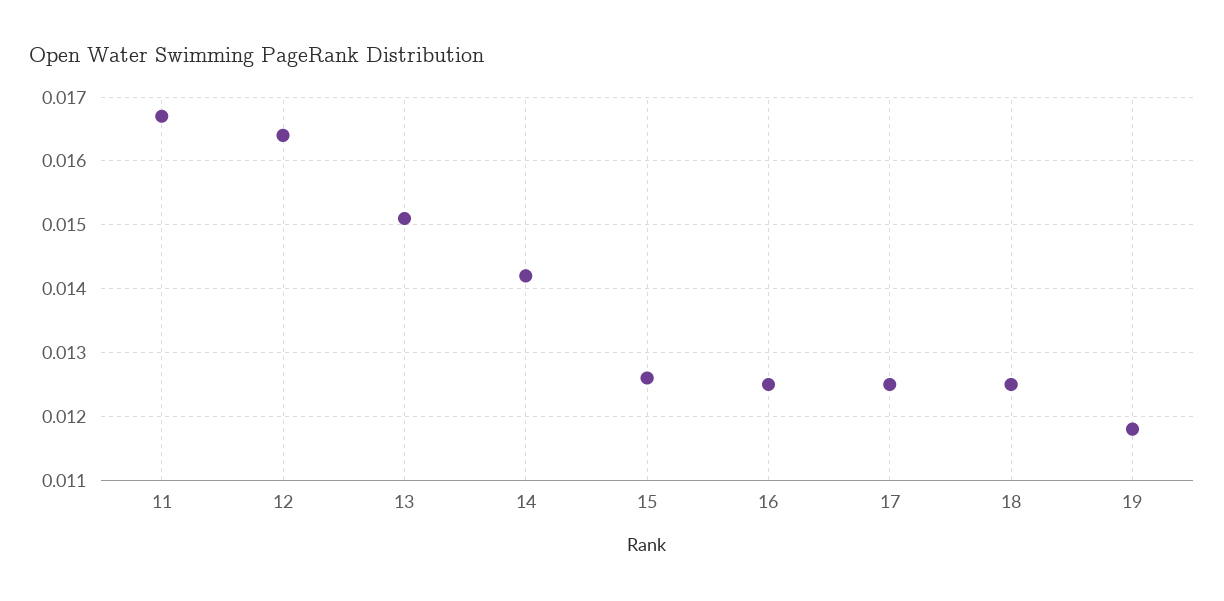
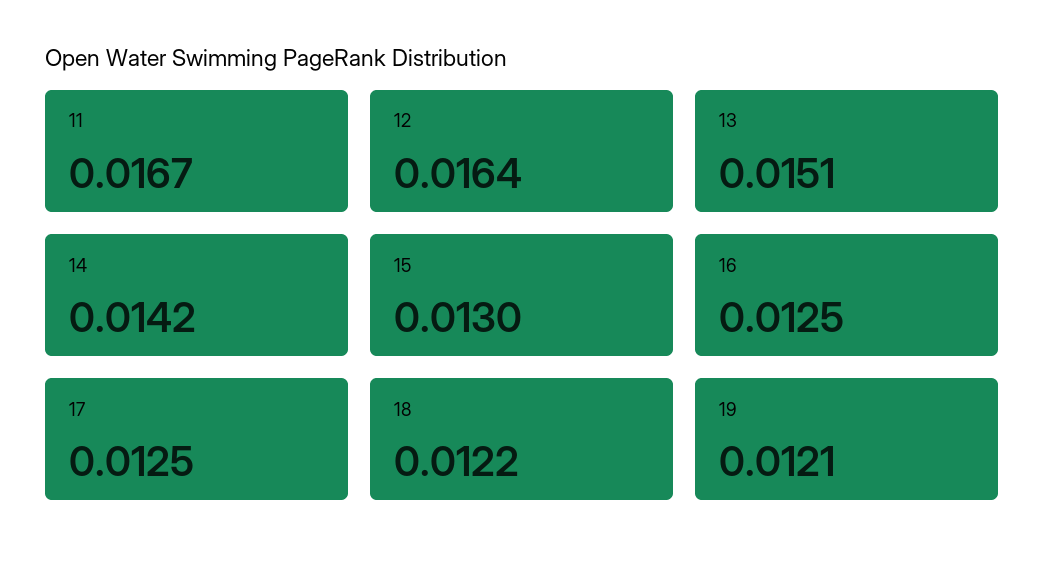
15: 0.0126 -> 0.013
18: 0.0125 -> 0.0122
19: 0.0118 -> 0.0121

